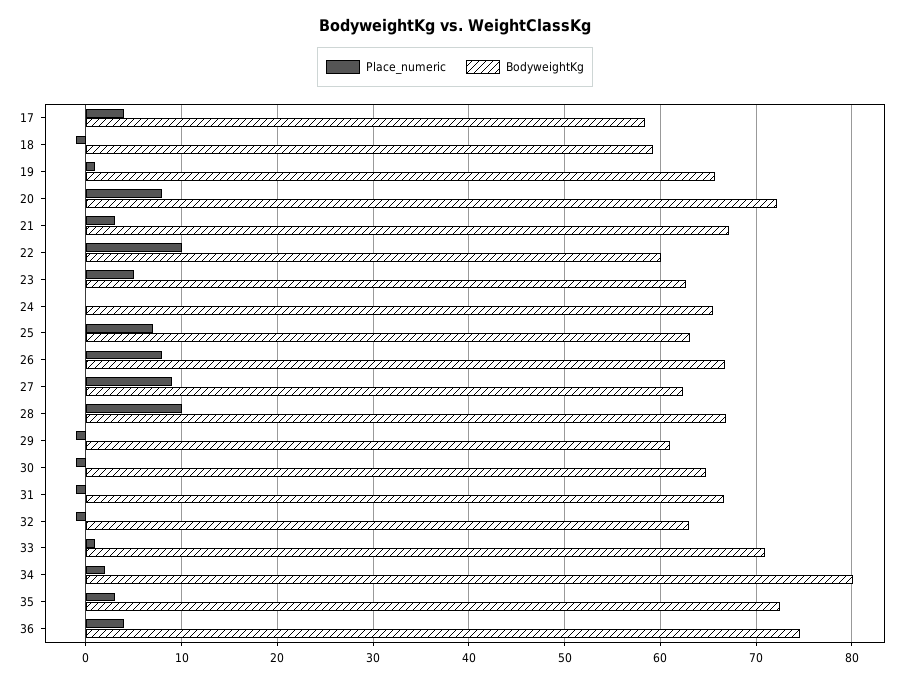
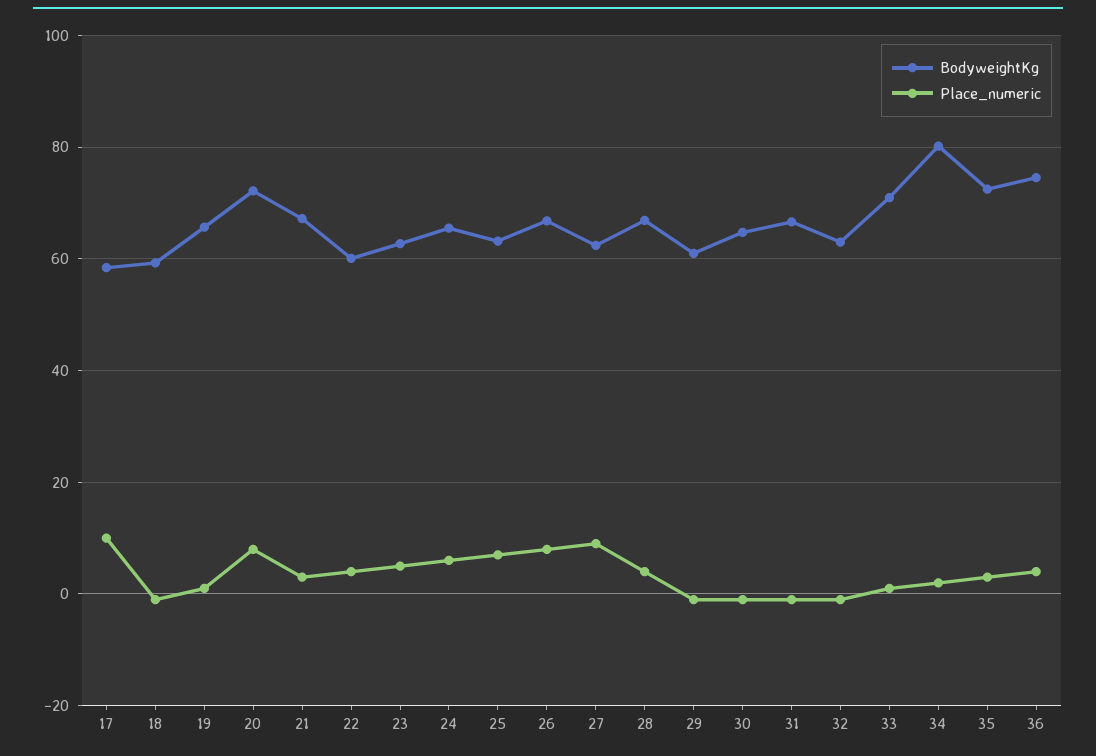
Place_numeric, 17: 4 -> 10
Place_numeric, 22: 10 -> 4
Place_numeric, 24: 0 -> 6
Place_numeric, 28: 10 -> 4

